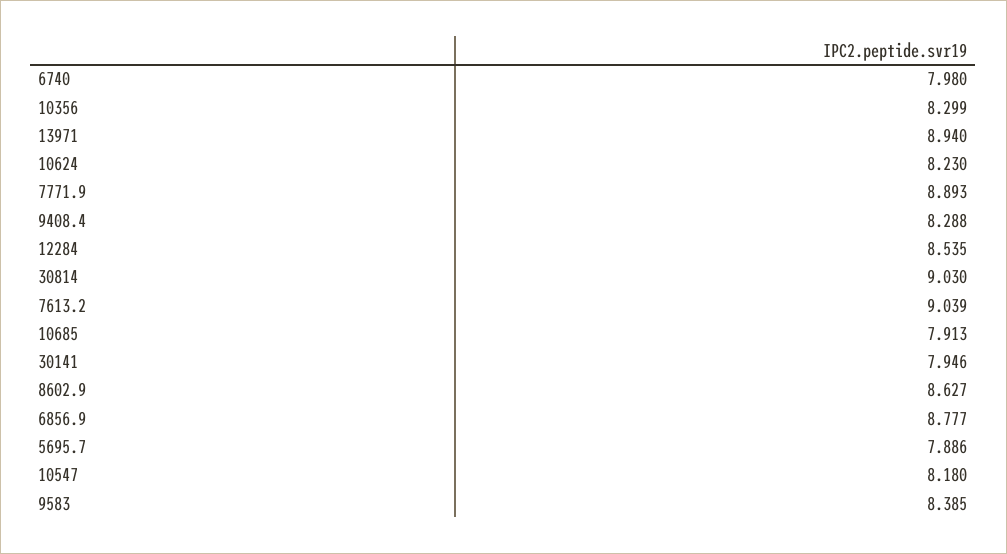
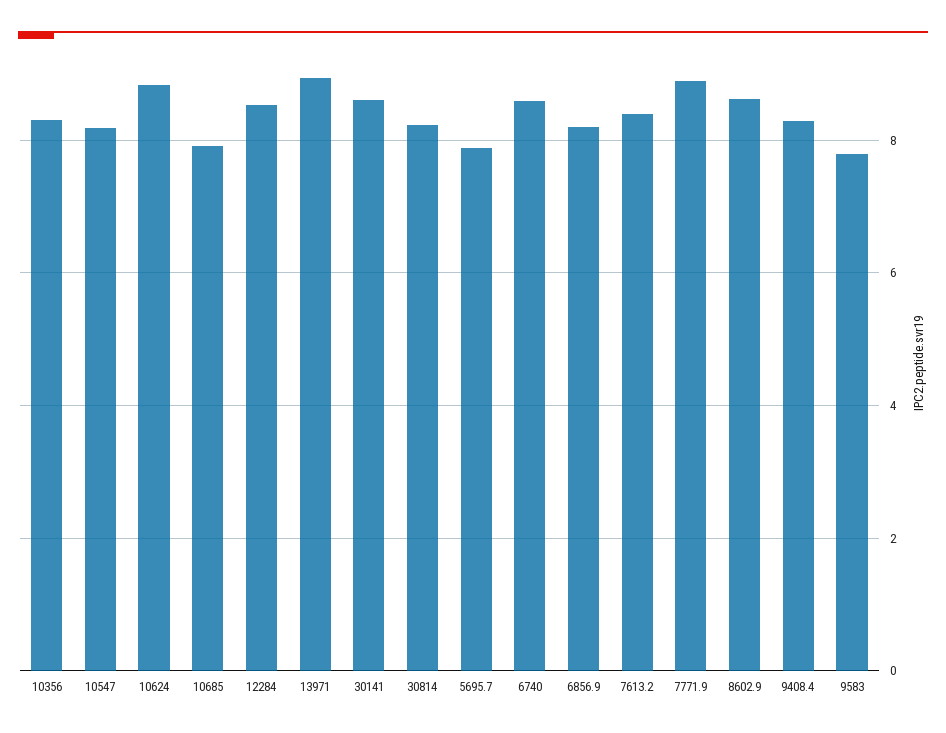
6740: 7.98 -> 8.6
10624: 8.23 -> 8.8
30814: 9.03 -> 8.2
7613.2: 9.039 -> 8.4
30141: 7.946 -> 8.6
6856.9: 8.777 -> 8.2
9583: 8.385 -> 7.8

